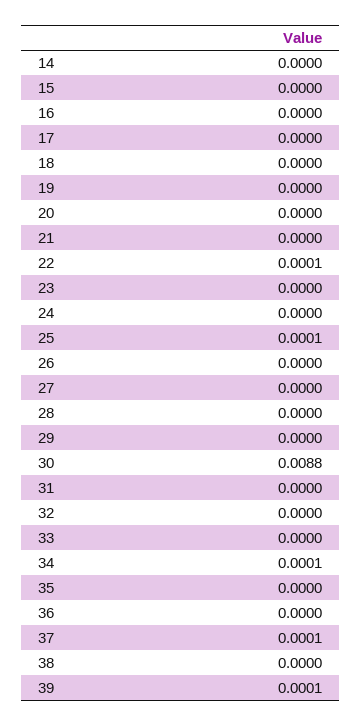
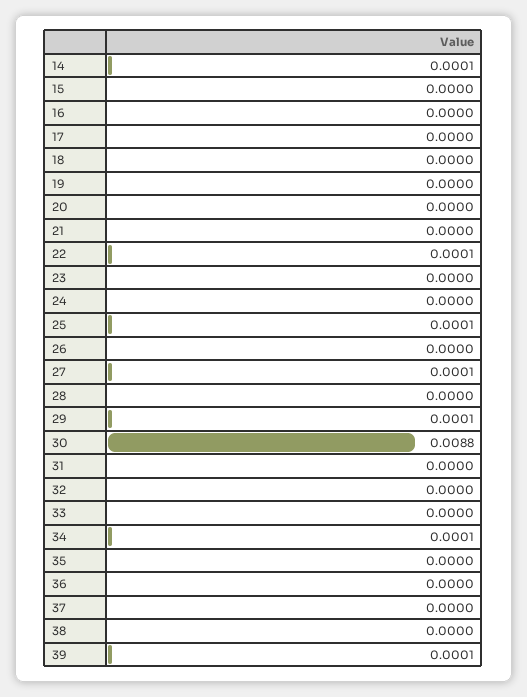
14: 0 -> 0.0001
27: 0 -> 0.0001
29: 0 -> 0.0001
37: 0.0001 -> 0

